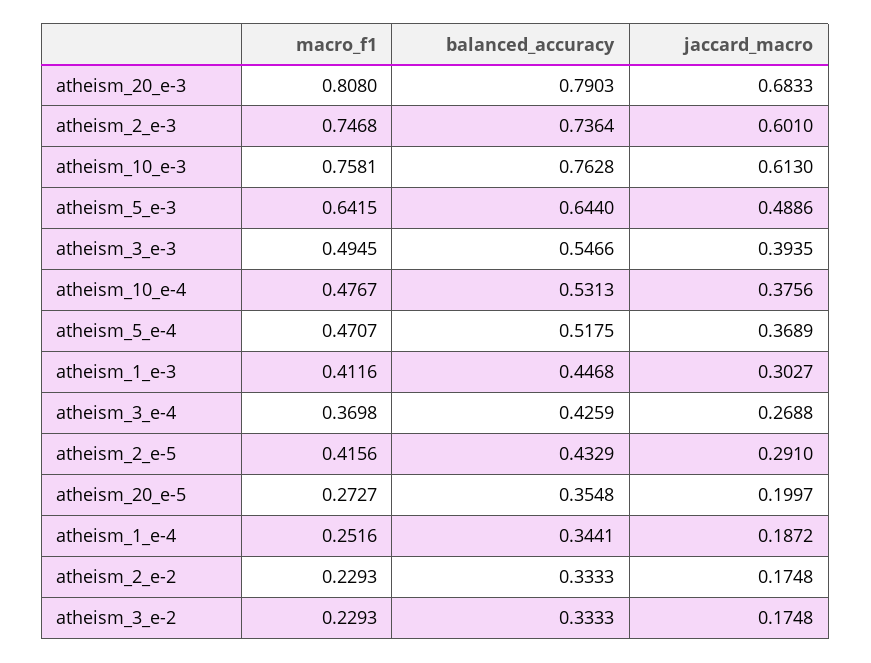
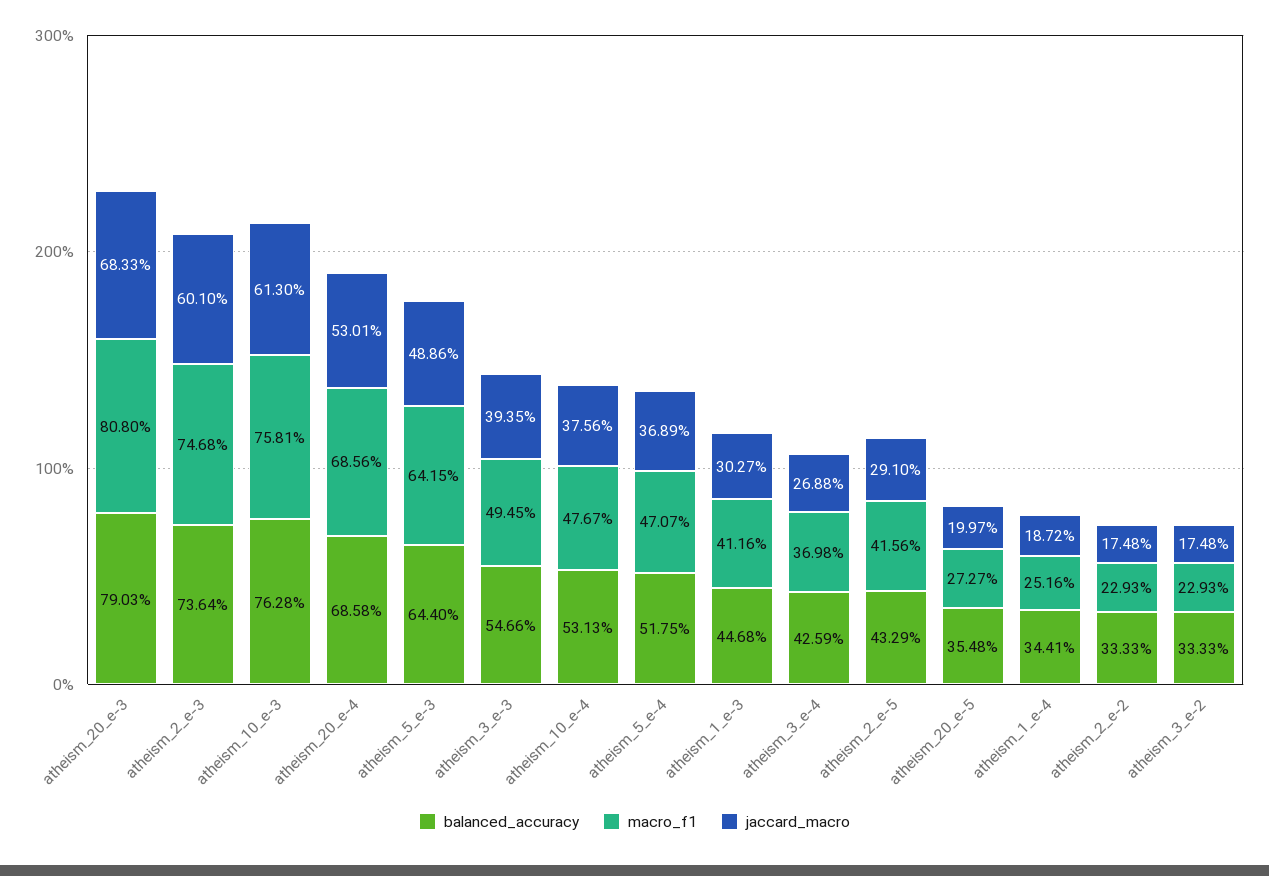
balanced_accuracy, atheism_20_e-4: none -> 0.6858
macro_f1, atheism_20_e-4: none -> 0.6856
jaccard_macro, atheism_20_e-4: none -> 0.5301

